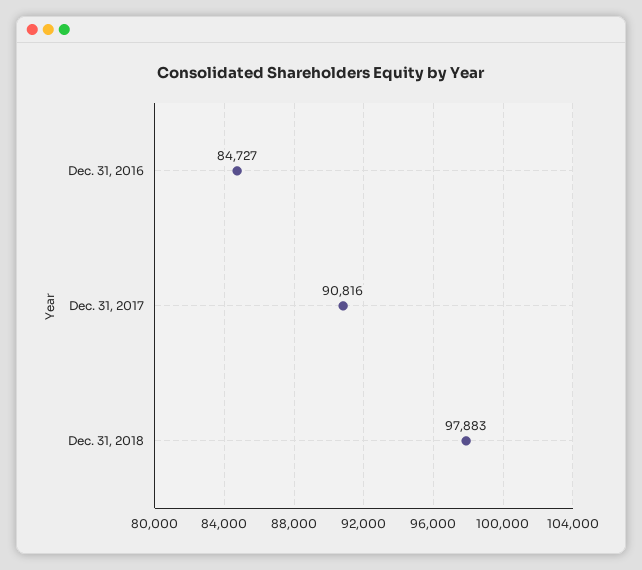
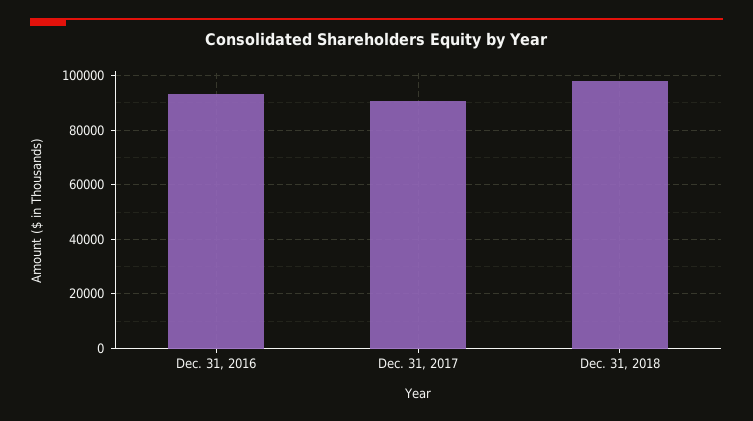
Dec. 31, 2016: 84727 -> 92500

